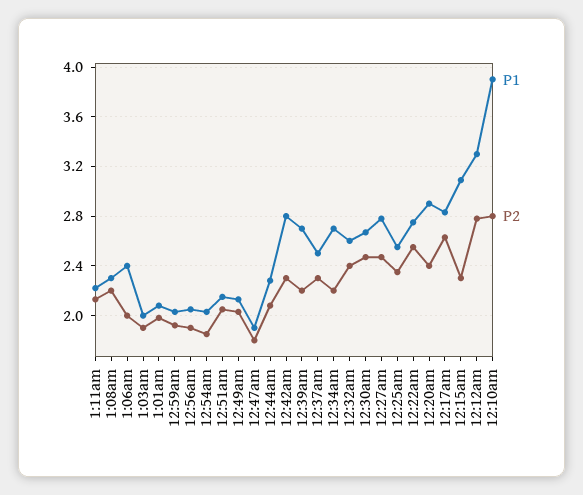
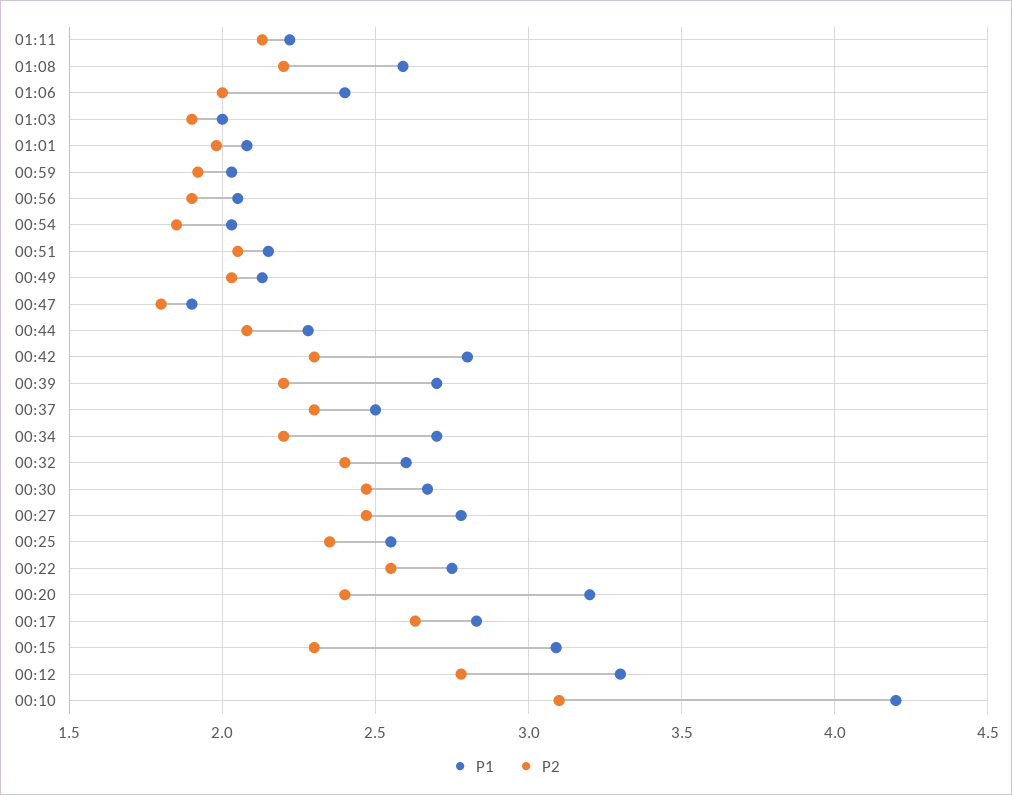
P1, 1:08am: 2.3 -> 2.6
P1, 12:20am: 2.9 -> 3.2
P1, 12:10am: 3.9 -> 4.2
P2, 12:10am: 2.8 -> 3.1

